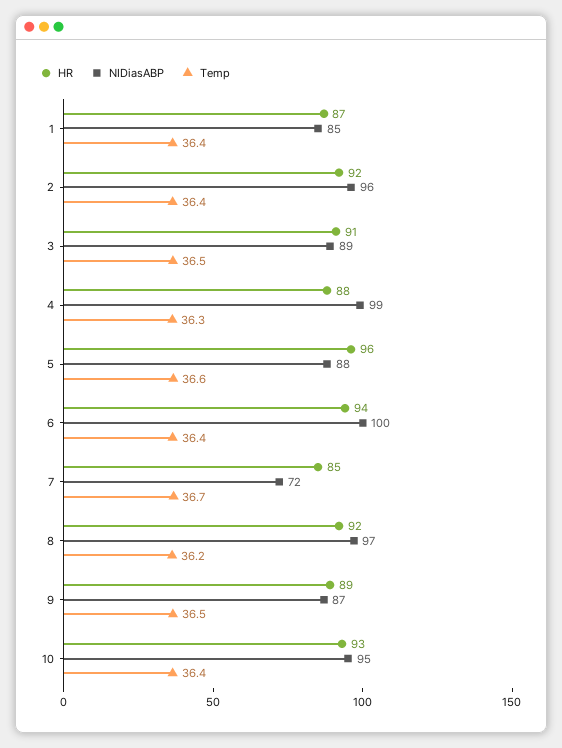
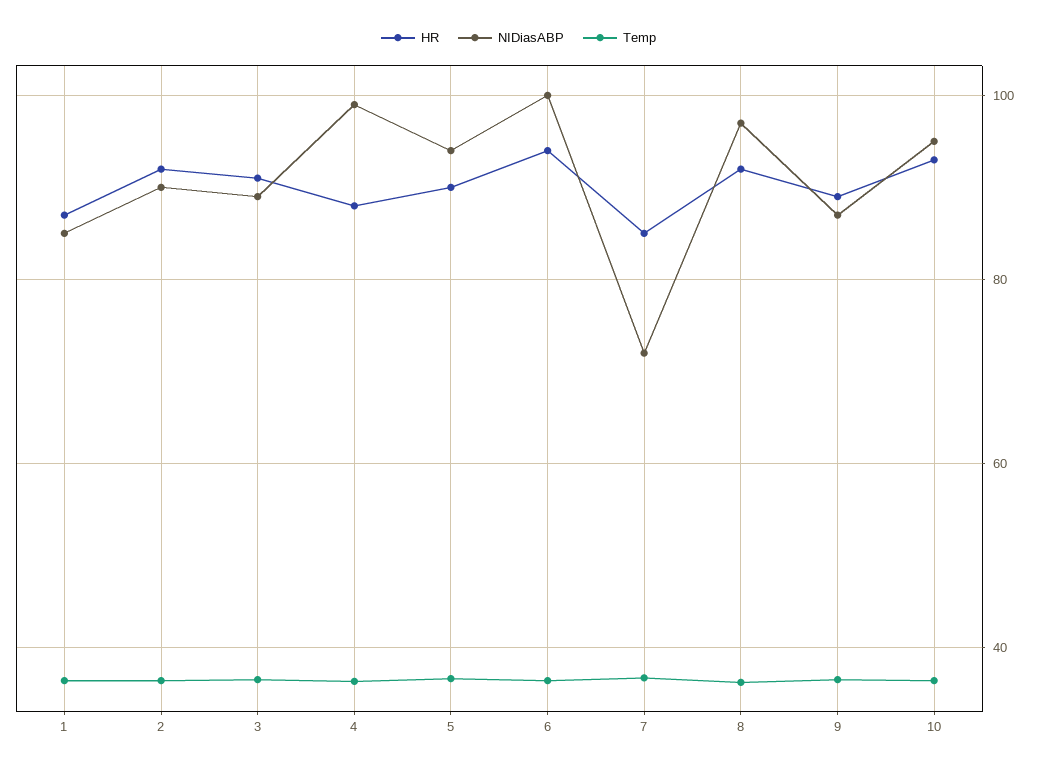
NIDiasABP, 2: 96 -> 90
HR, 5: 96 -> 90
NIDiasABP, 5: 88 -> 94

